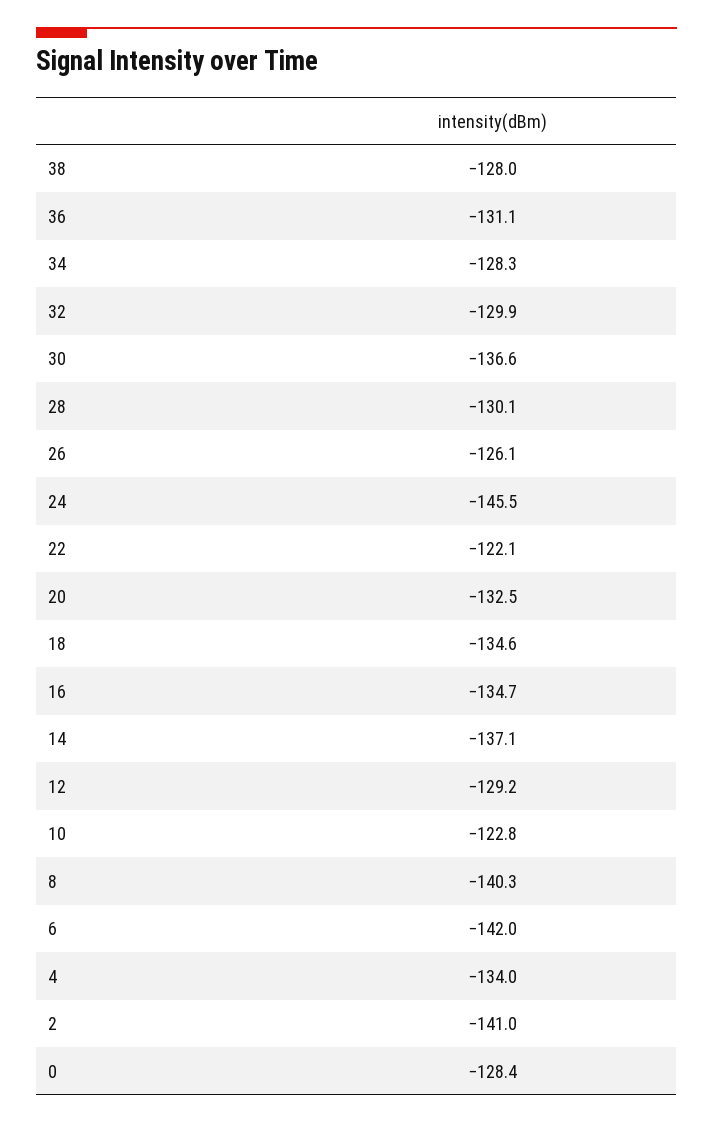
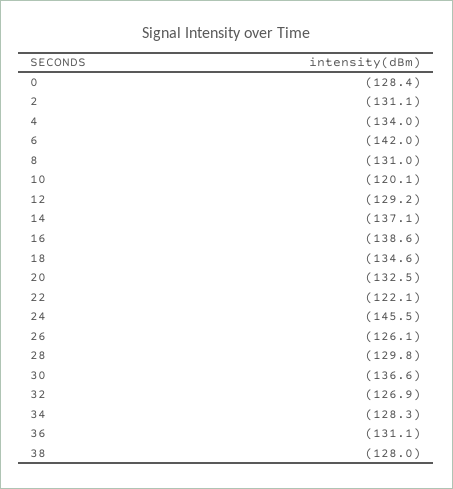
32: -129.9 -> -126.9
28: -130.1 -> -129.8
16: -134.7 -> -138.6
10: -122.8 -> -120.1
8: -140.3 -> -131
2: -141 -> -131.1

